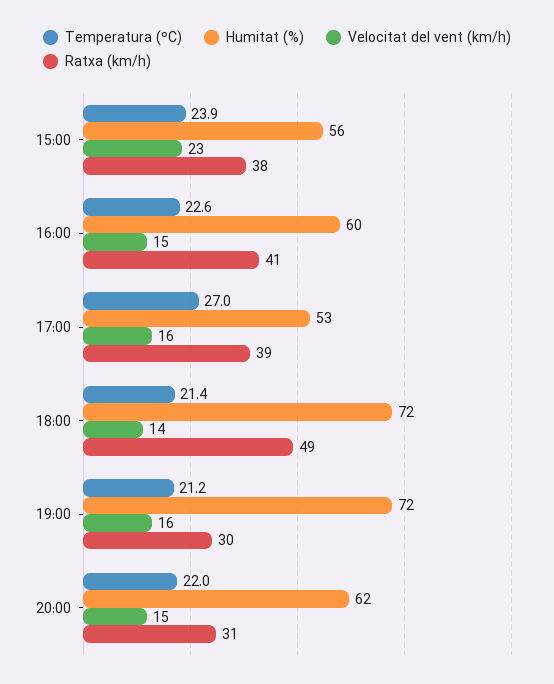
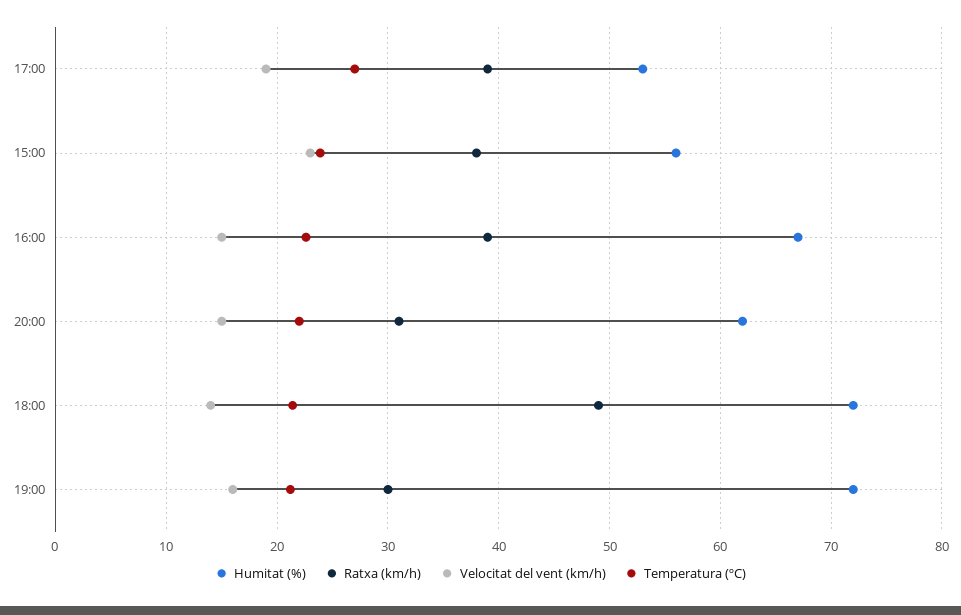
Humitat (%), 16:00: 60 -> 67
Ratxa (km/h), 16:00: 41 -> 39
Velocitat del vent (km/h), 17:00: 16 -> 19

